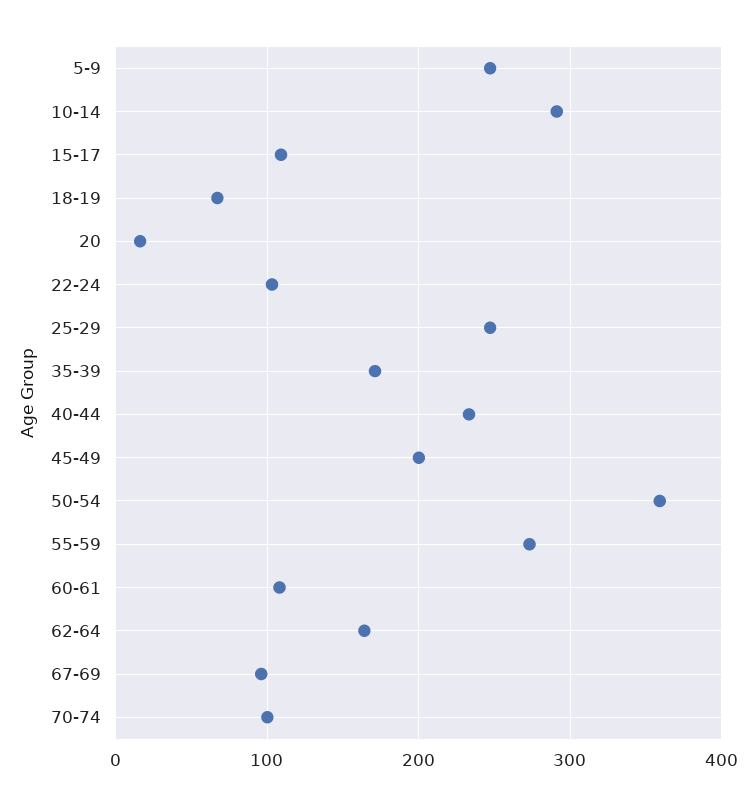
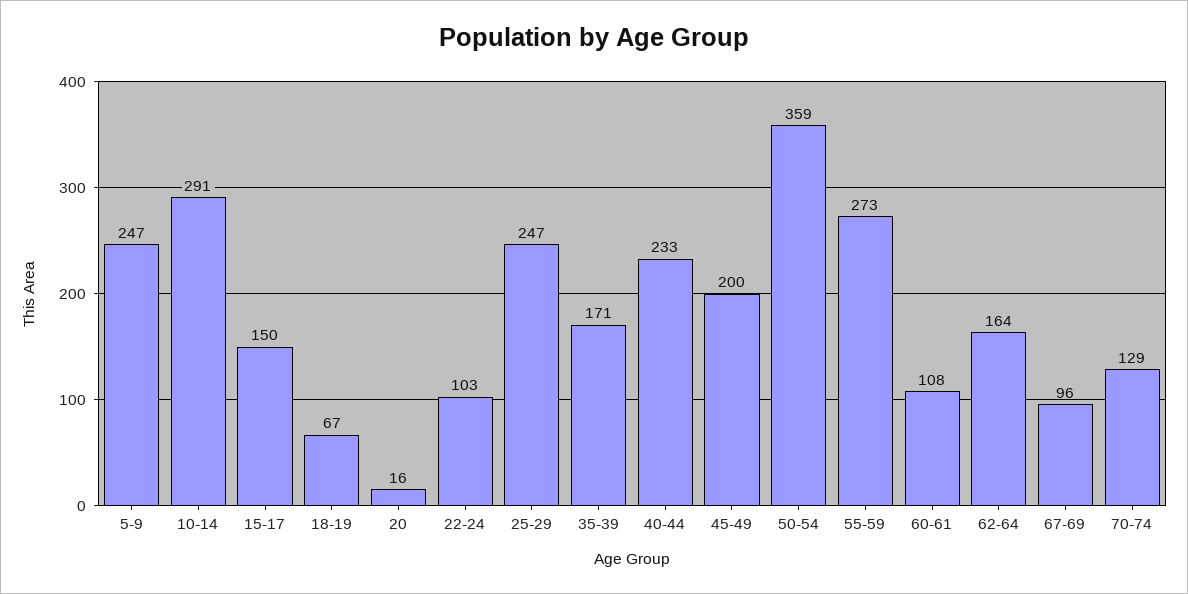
15-17: 110 -> 150
70-74: 100 -> 129

